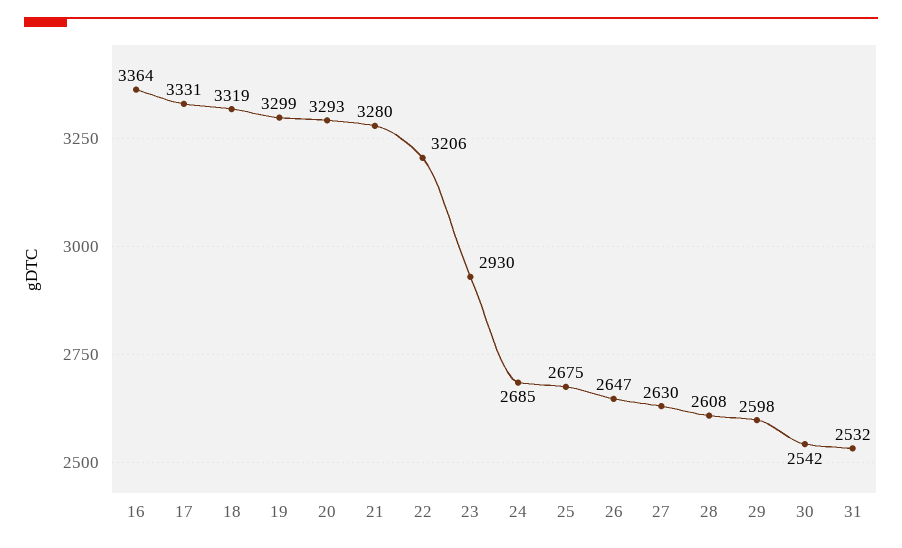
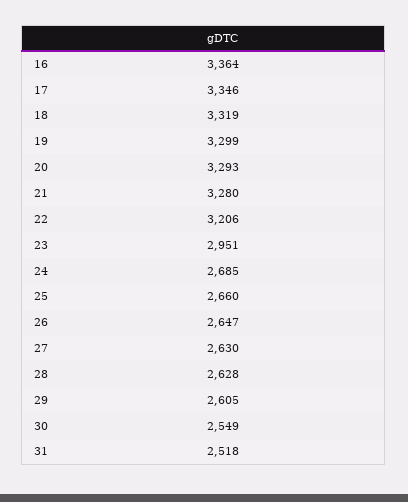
17: 3331 -> 3346
23: 2930 -> 2951
25: 2675 -> 2660
28: 2608 -> 2628
29: 2598 -> 2605
30: 2542 -> 2549
31: 2532 -> 2518

